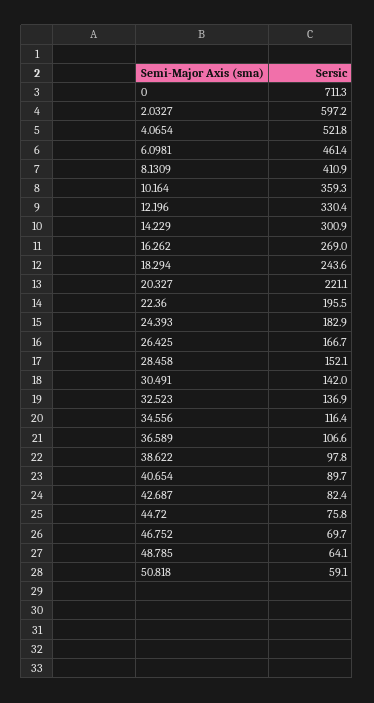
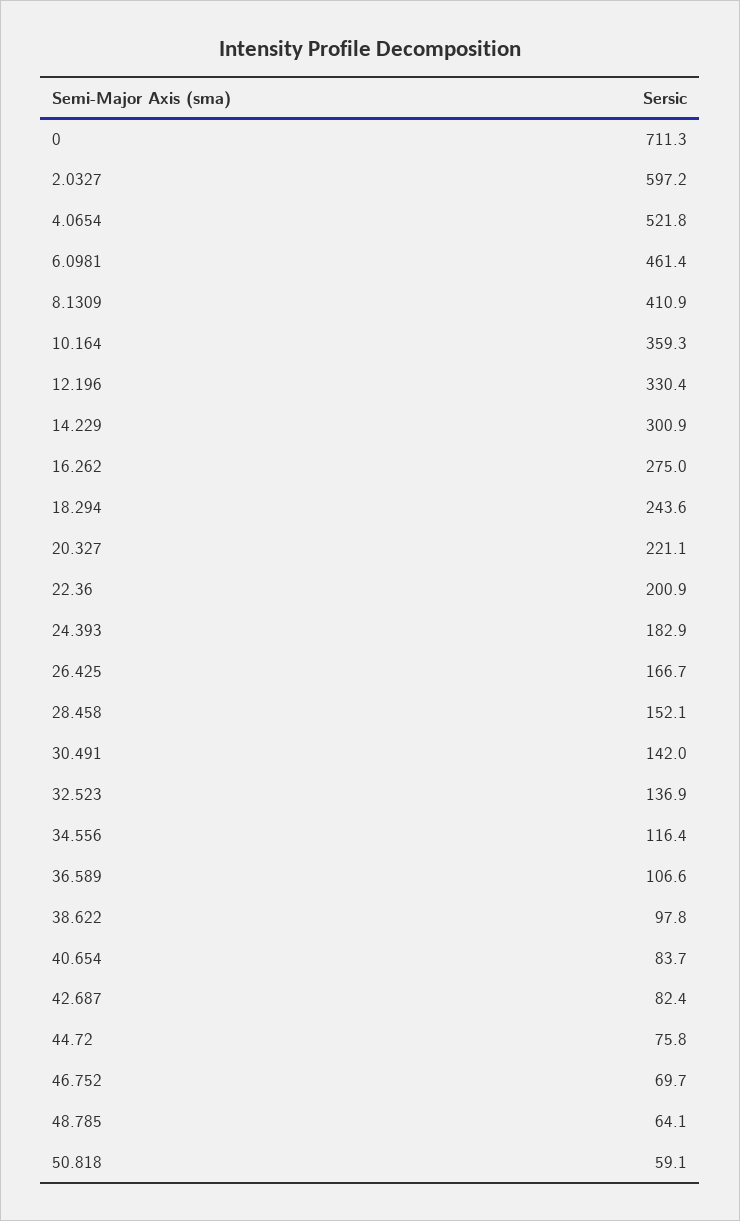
16.262: 269 -> 275
22.36: 195.5 -> 200.9
40.654: 89.7 -> 83.7

